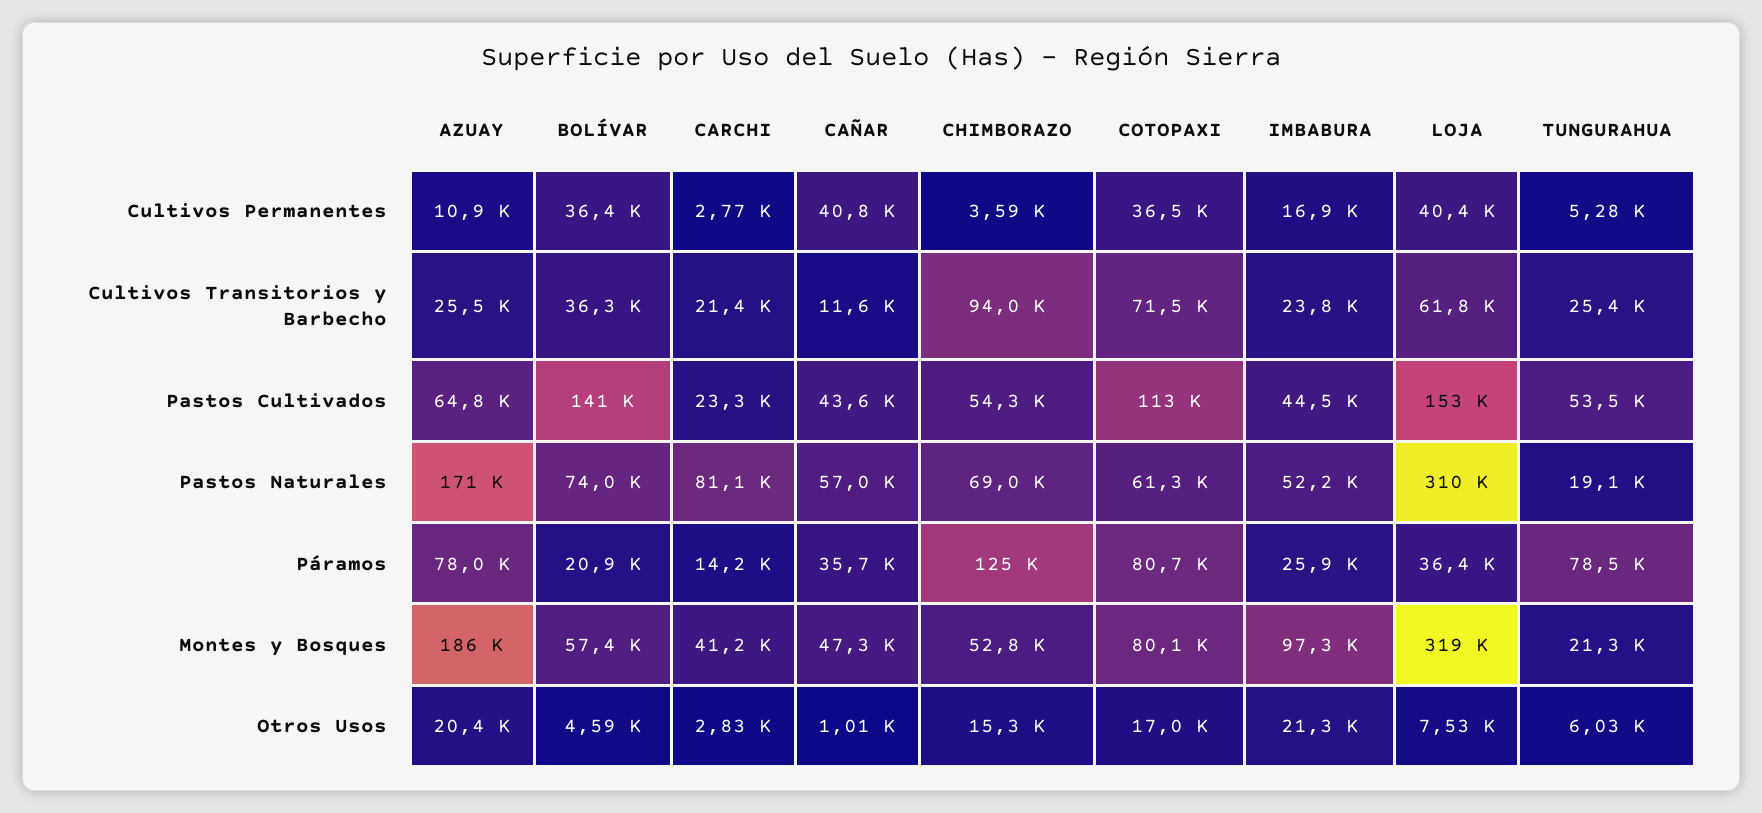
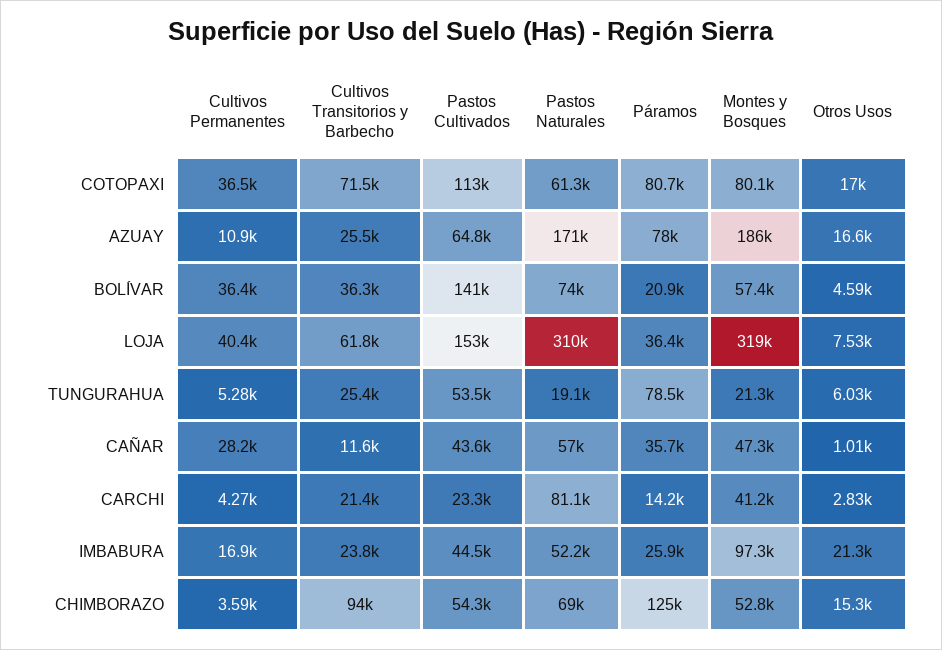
CARCHI, Cultivos Permanentes: 2770 -> 4270
CAÑAR, Cultivos Permanentes: 40800 -> 28200
AZUAY, Otros Usos: 20400 -> 16600

